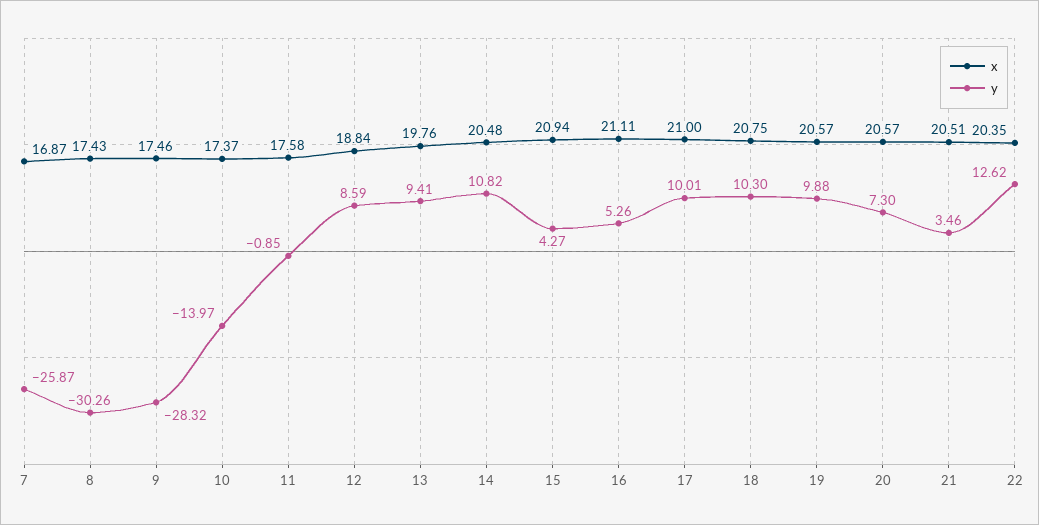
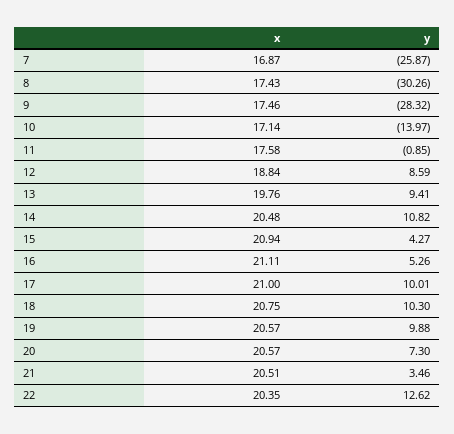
x, 10: 17.37 -> 17.14

